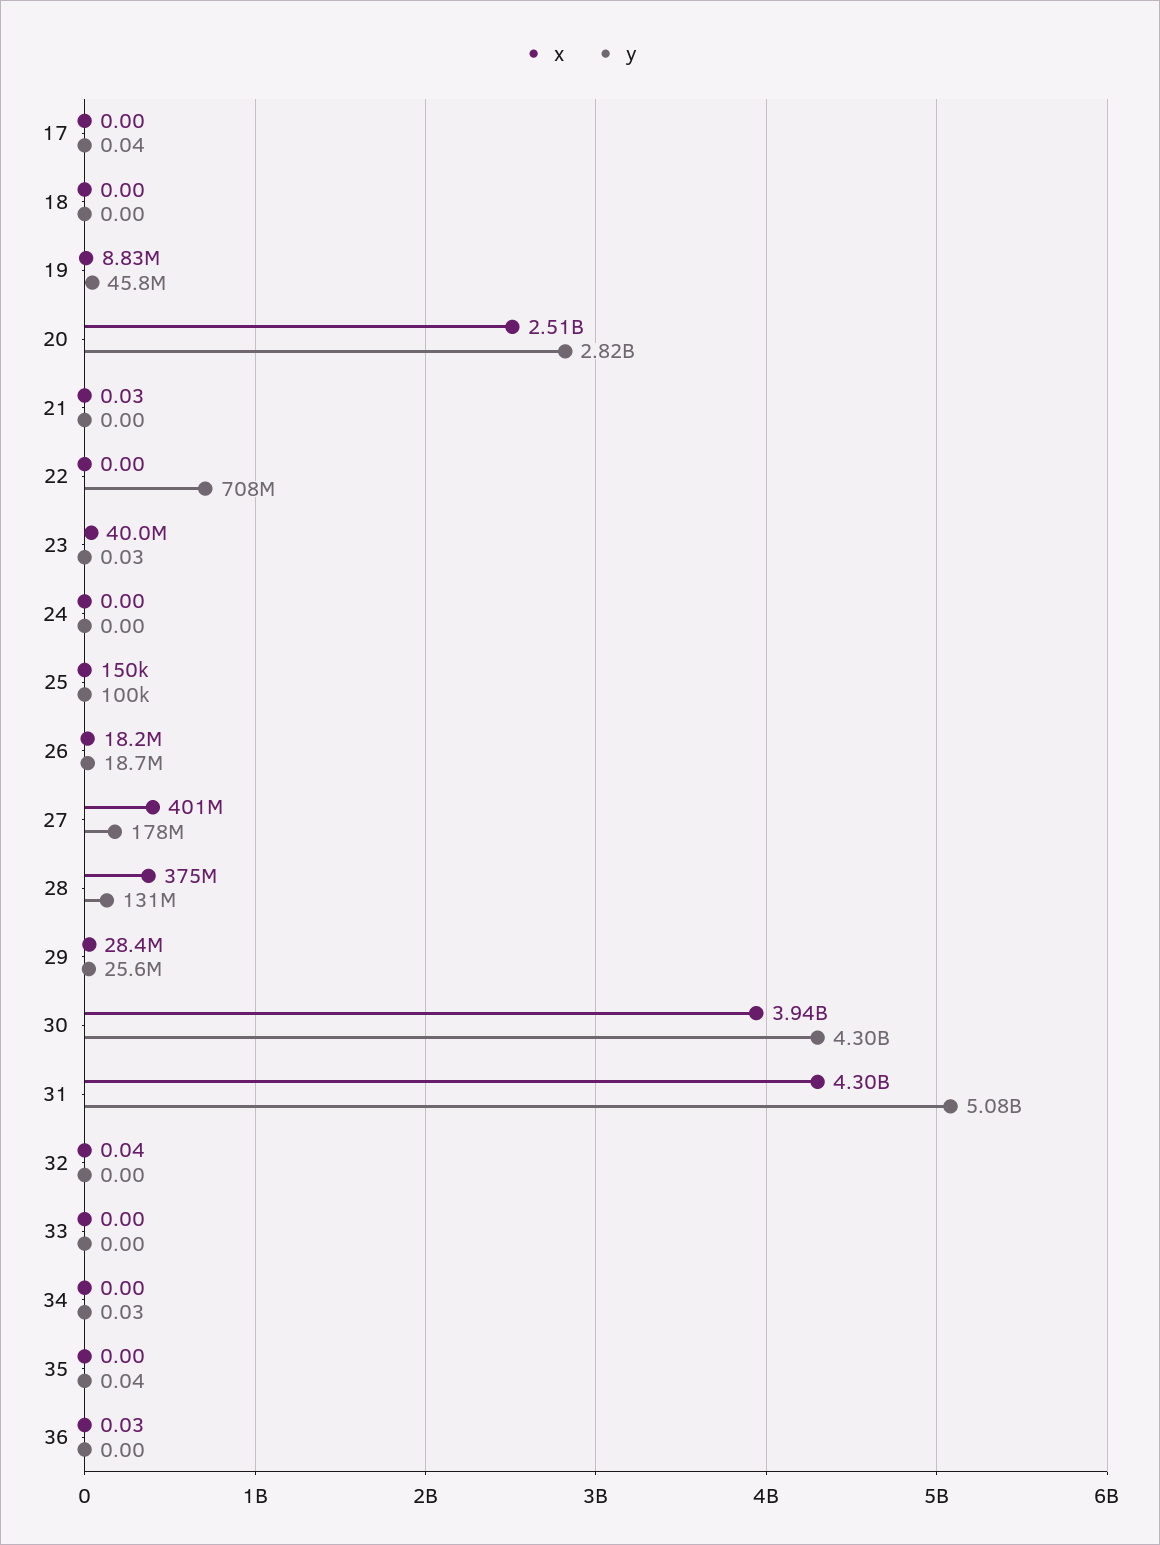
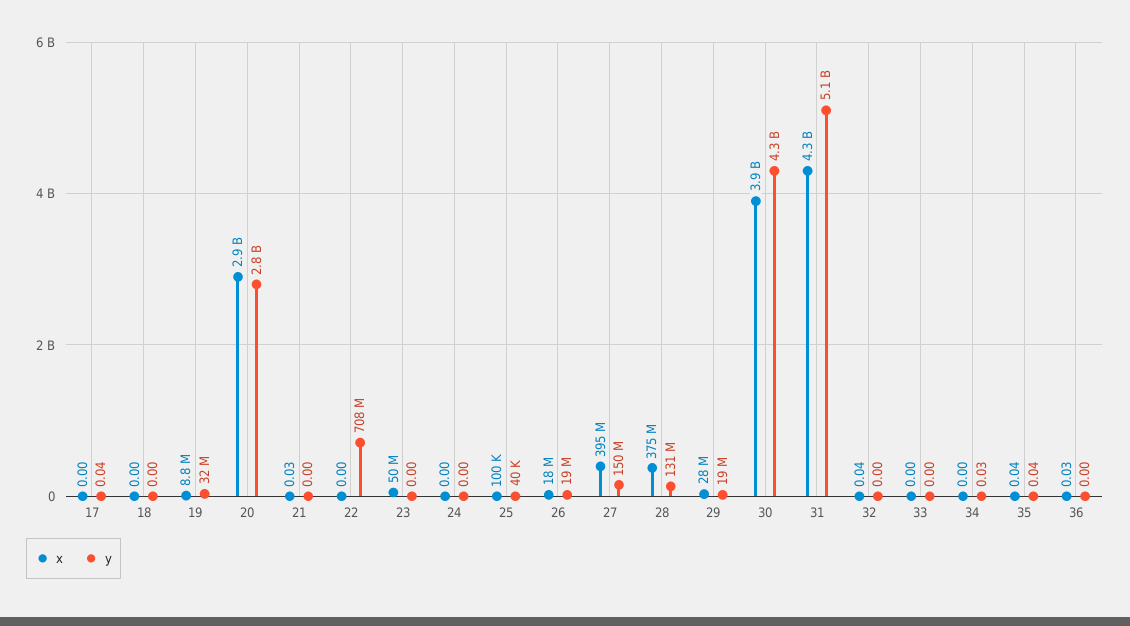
y, 19: 45800000 -> 32000000
x, 20: 2510000000 -> 2900000000
x, 23: 40000000 -> 50000000
y, 23: 0.03 -> 0
x, 25: 150000 -> 100000
y, 25: 100000 -> 40000
x, 27: 401000000 -> 395000000
y, 27: 178000000 -> 150000000
y, 29: 25600000 -> 19000000
x, 35: 0 -> 0.04

